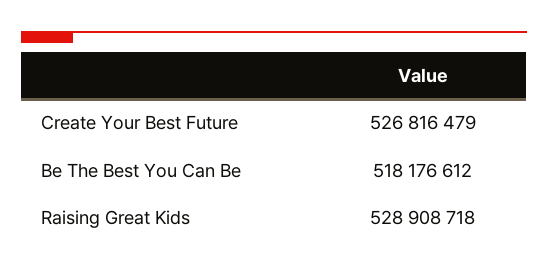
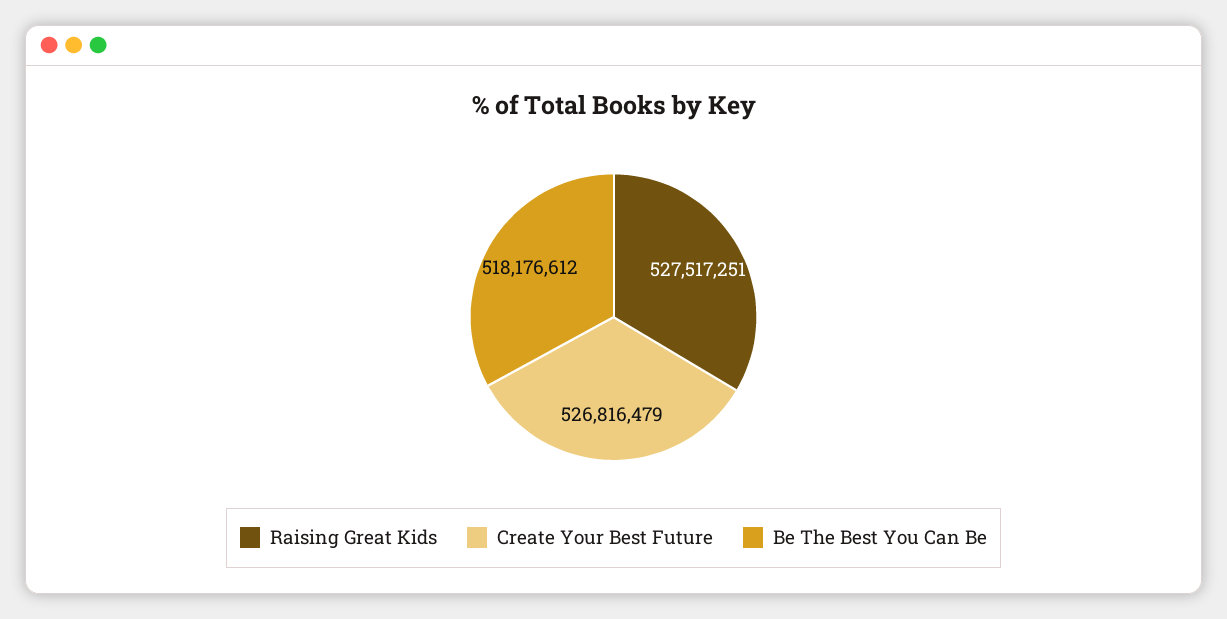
Raising Great Kids: 528908718 -> 527517251

